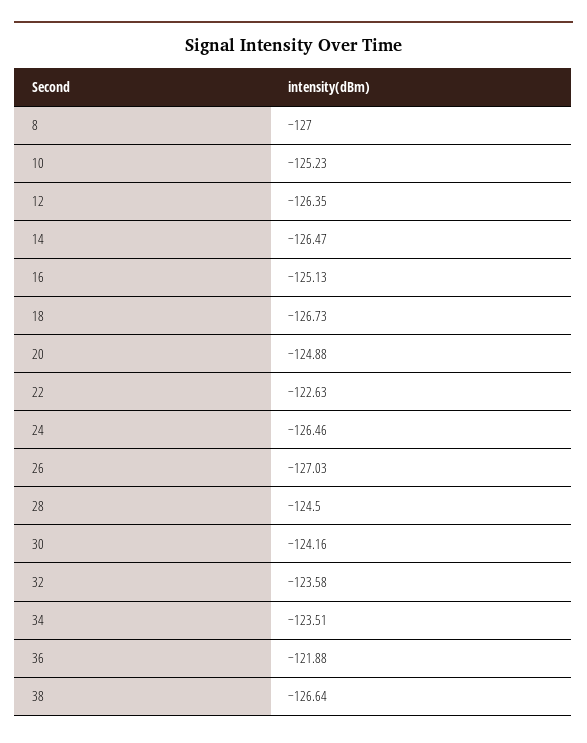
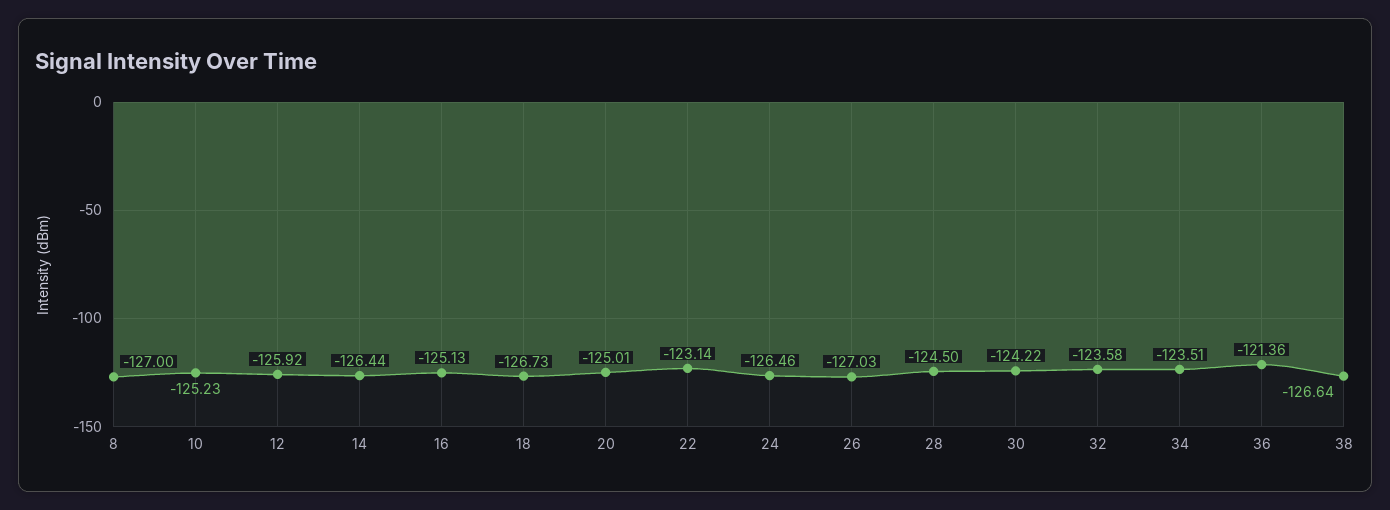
12: -126.35 -> -125.92
14: -126.47 -> -126.44
20: -124.88 -> -125.01
22: -122.63 -> -123.14
30: -124.16 -> -124.22
36: -121.88 -> -121.36

